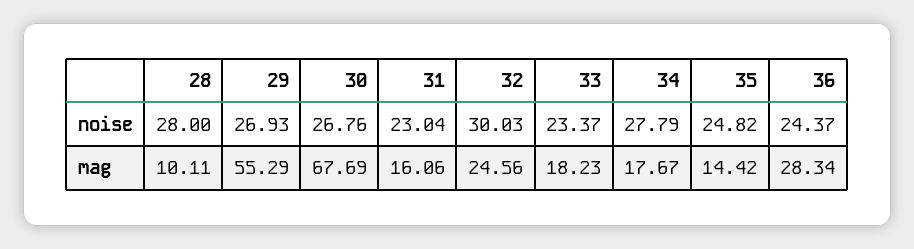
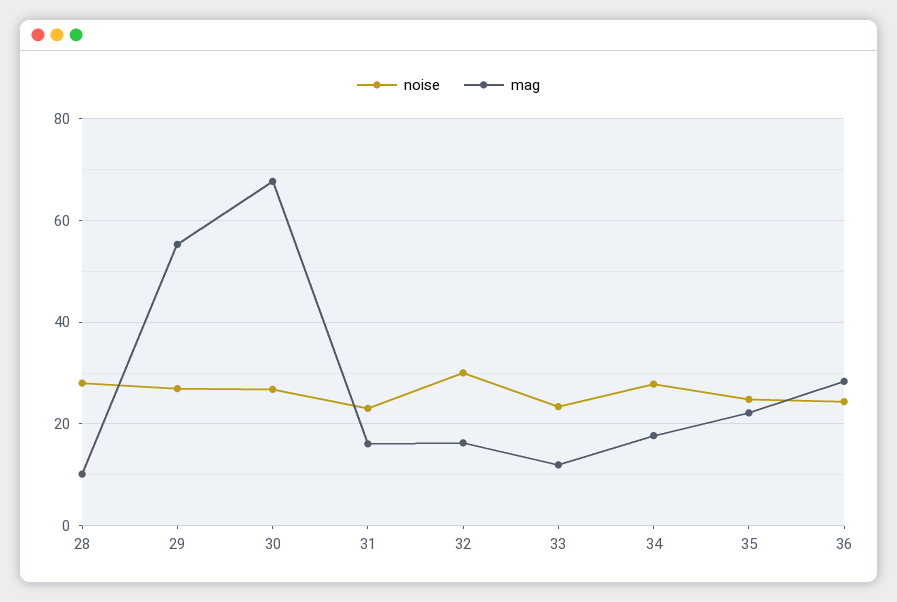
mag, 32: 24.56 -> 16
mag, 33: 18.23 -> 12
mag, 35: 14.42 -> 22

